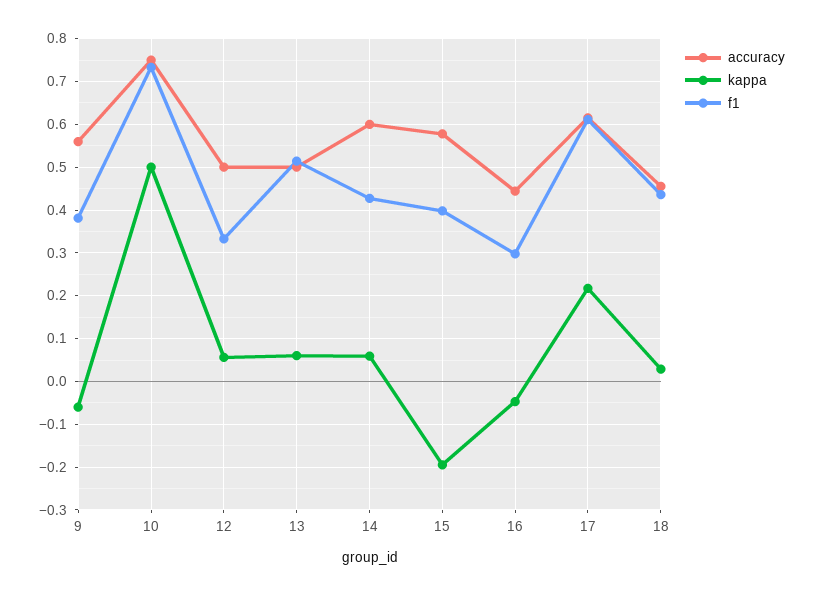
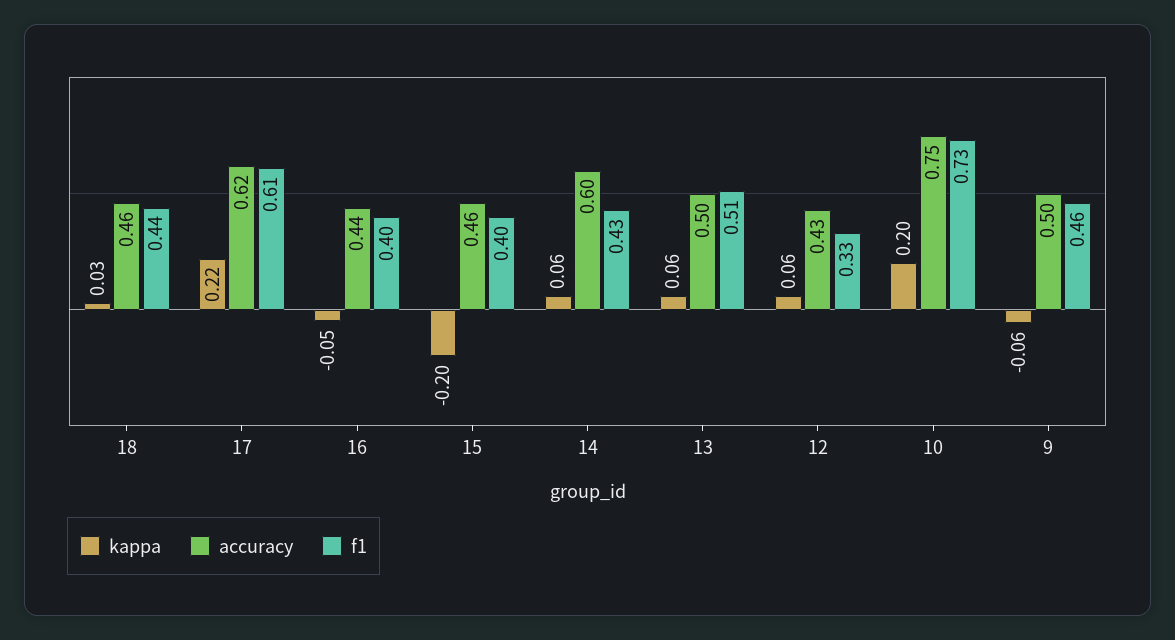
accuracy, 9: 0.56 -> 0.5
f1, 9: 0.38 -> 0.46
kappa, 10: 0.5 -> 0.2
accuracy, 12: 0.5 -> 0.43
accuracy, 15: 0.58 -> 0.46
f1, 16: 0.3 -> 0.4

